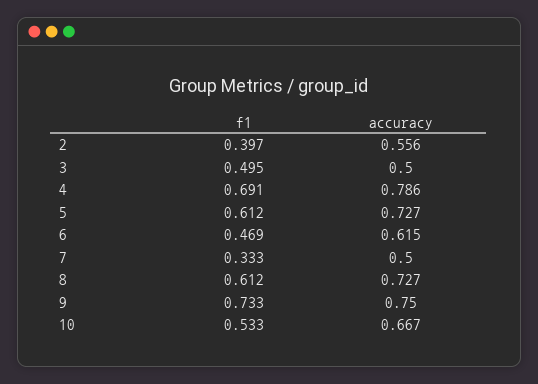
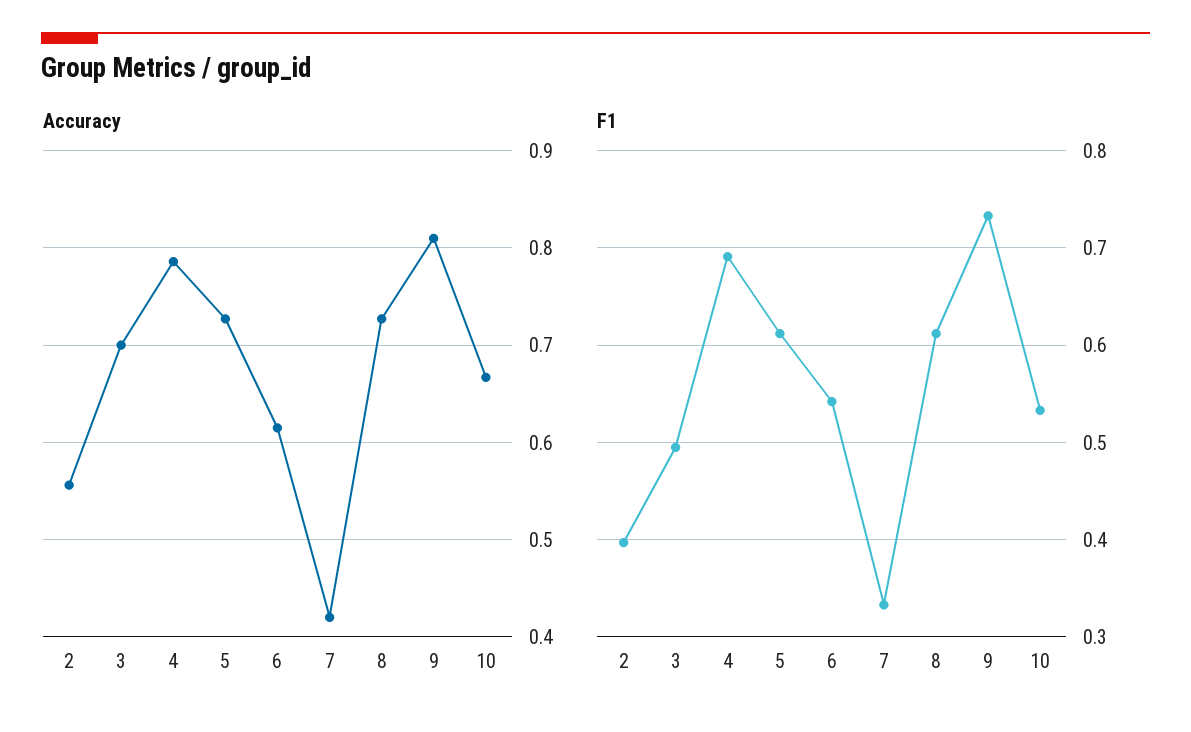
accuracy, 3: 0.5 -> 0.7
f1, 6: 0.469 -> 0.54
accuracy, 7: 0.5 -> 0.42
accuracy, 9: 0.75 -> 0.81

